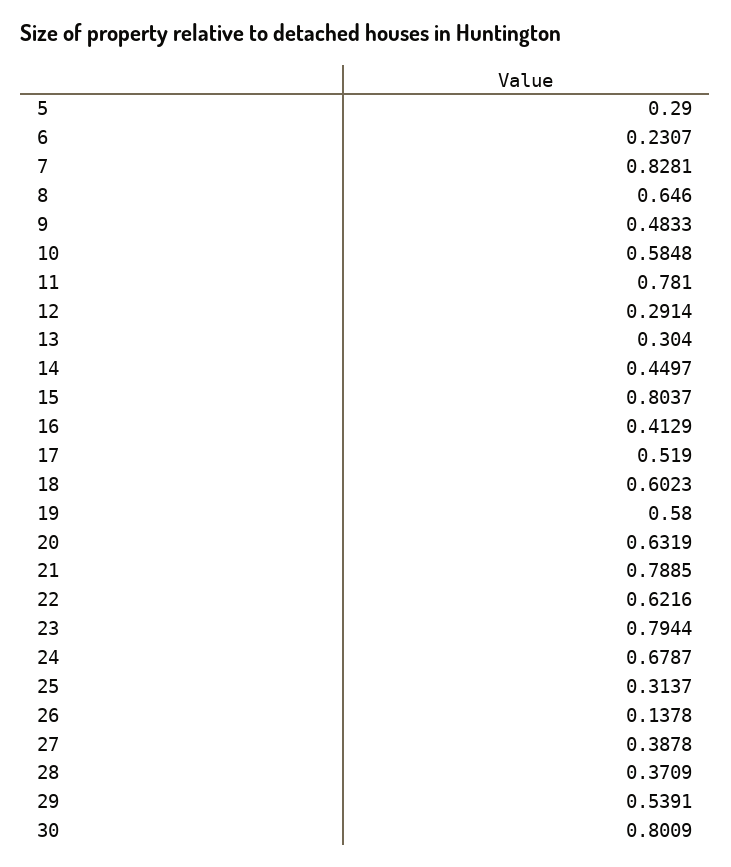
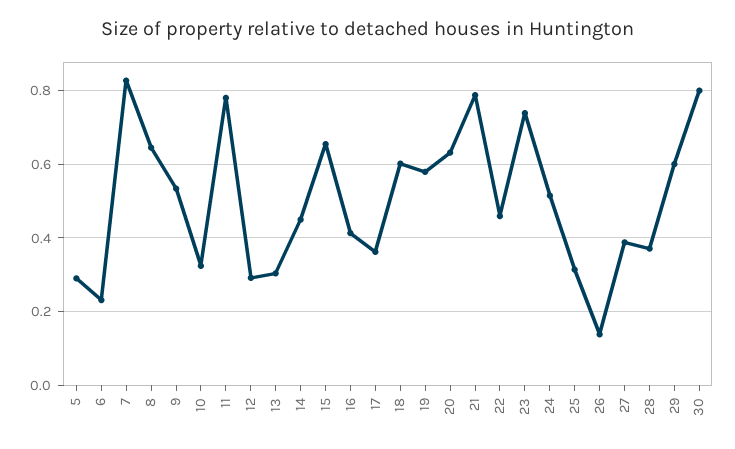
9: 0.4833 -> 0.54
10: 0.5848 -> 0.32
15: 0.8037 -> 0.66
17: 0.519 -> 0.36
22: 0.6216 -> 0.46
23: 0.7944 -> 0.74
24: 0.6787 -> 0.52
29: 0.5391 -> 0.6

